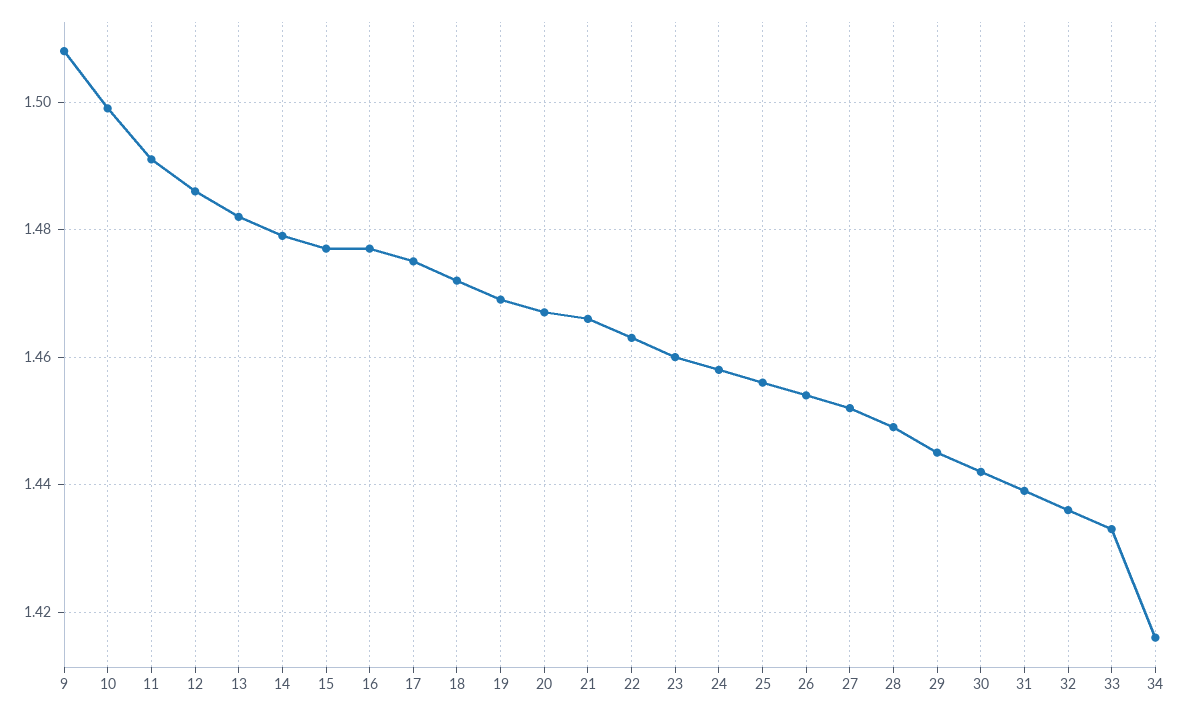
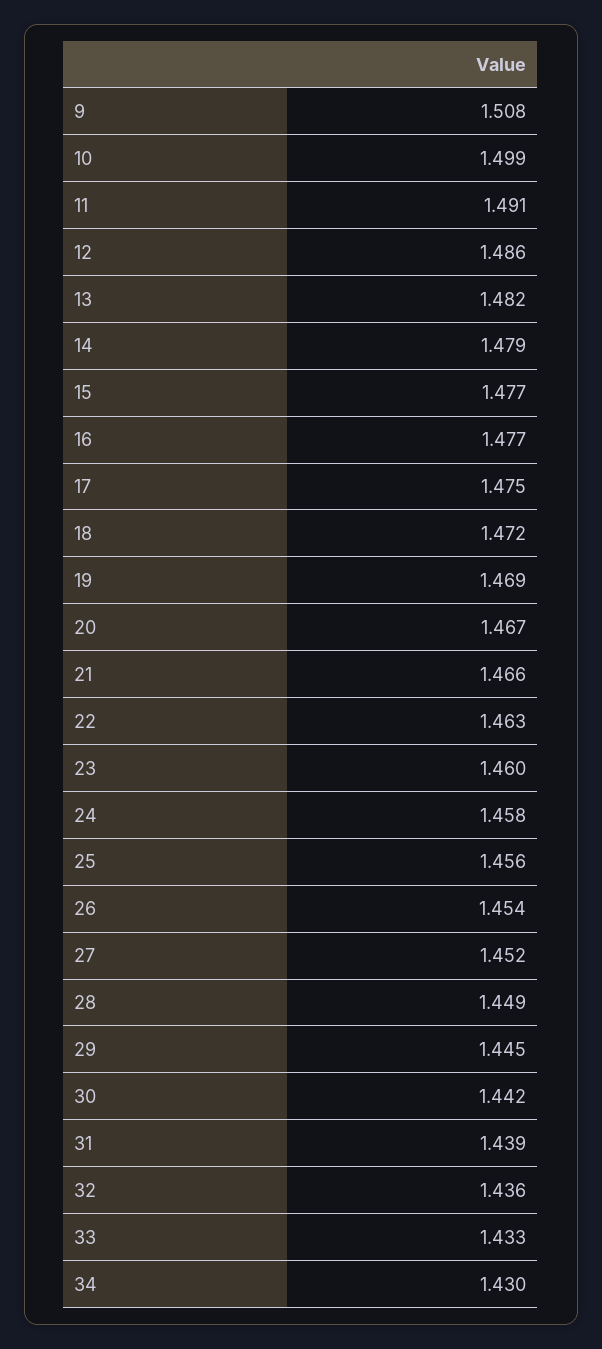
34: 1.415 -> 1.43

